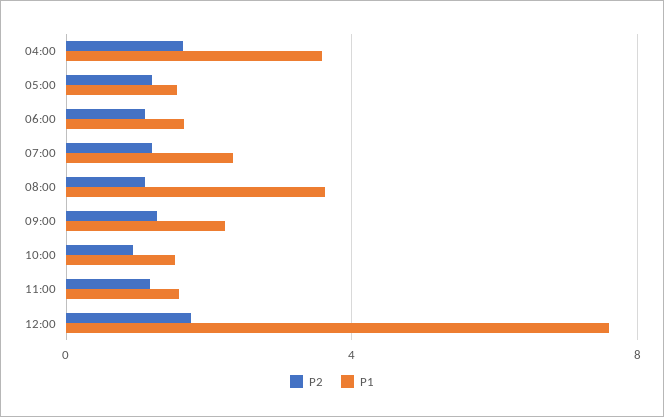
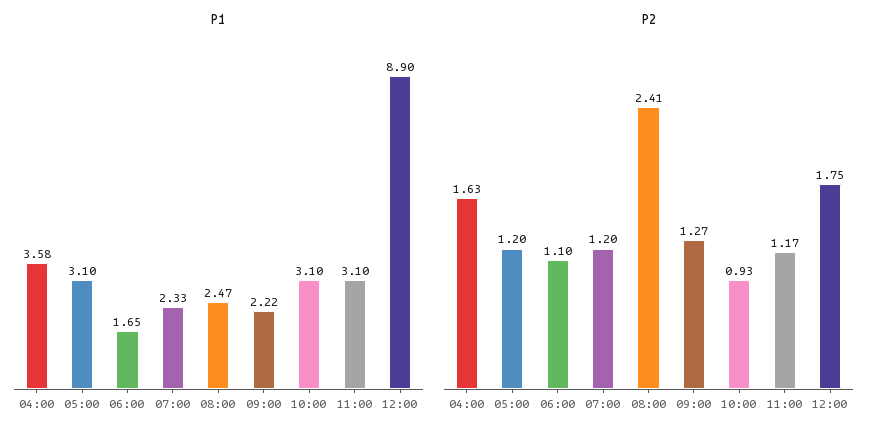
P1, 05:00: 1.5 -> 3.1
P2, 08:00: 1 -> 2.41
P1, 08:00: 3.5 -> 2.47
P1, 10:00: 1.5 -> 3.1
P1, 11:00: 1.5 -> 3.1
P1, 12:00: 7.5 -> 8.9

